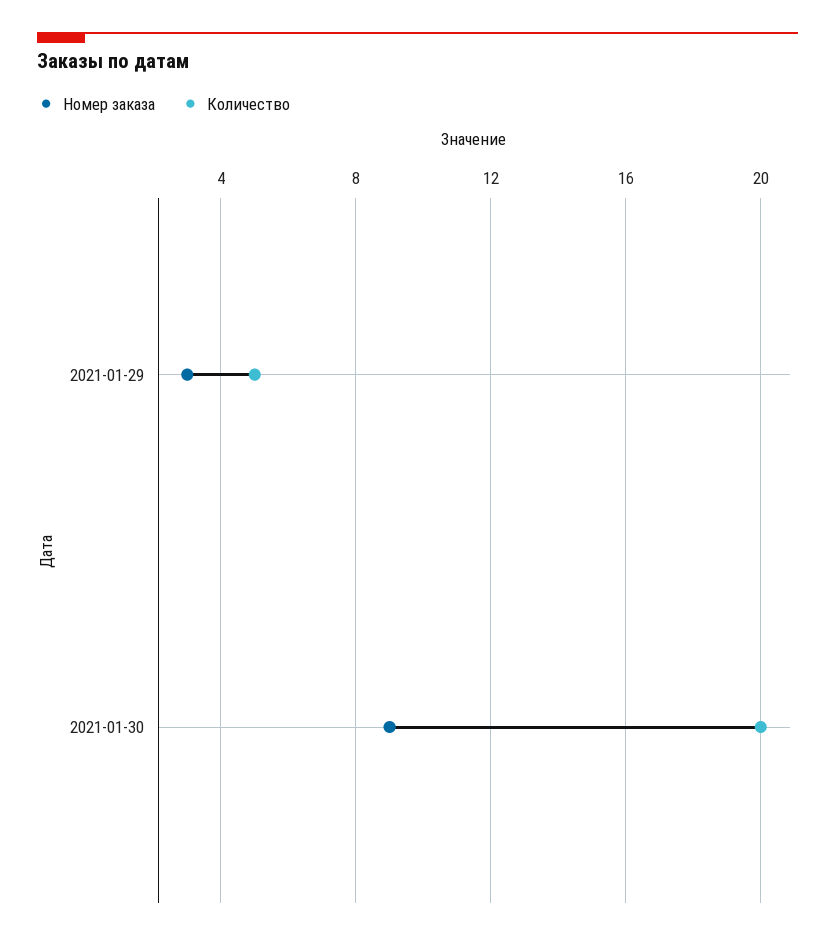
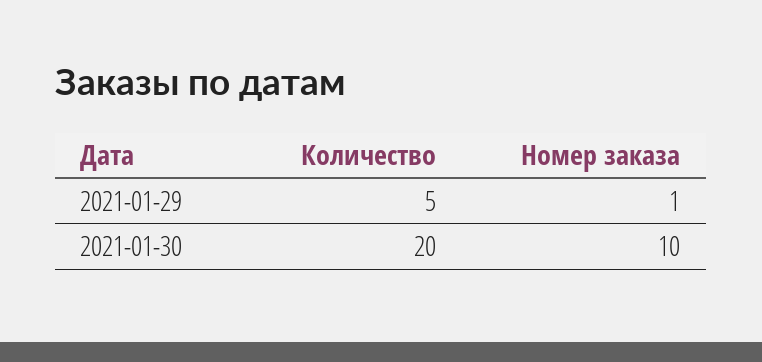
Номер заказа, 2021-01-29: 3 -> 1
Номер заказа, 2021-01-30: 9 -> 10

